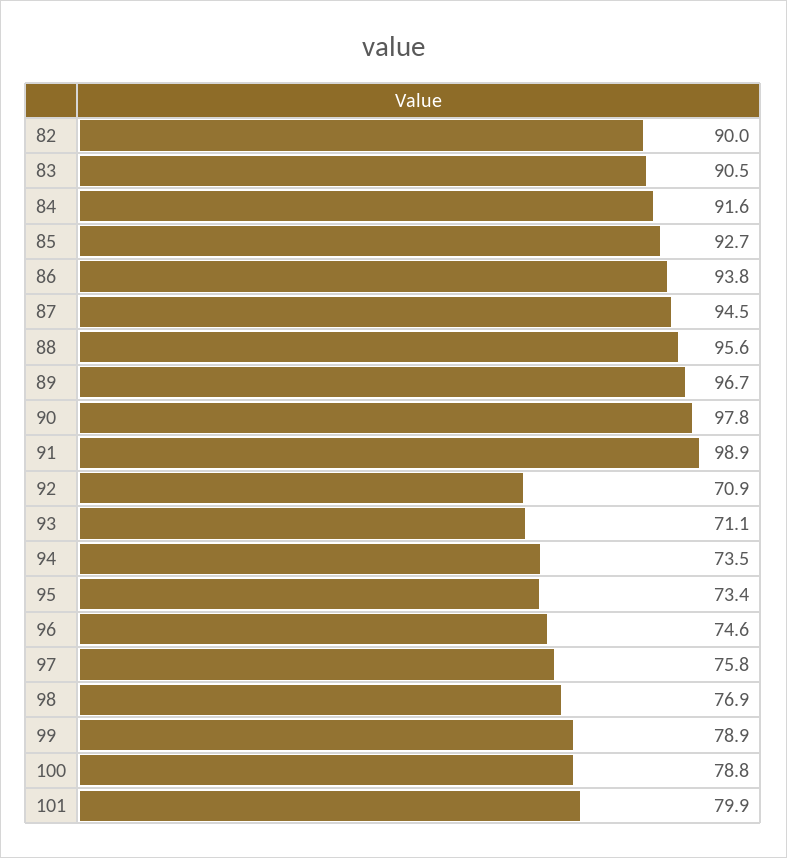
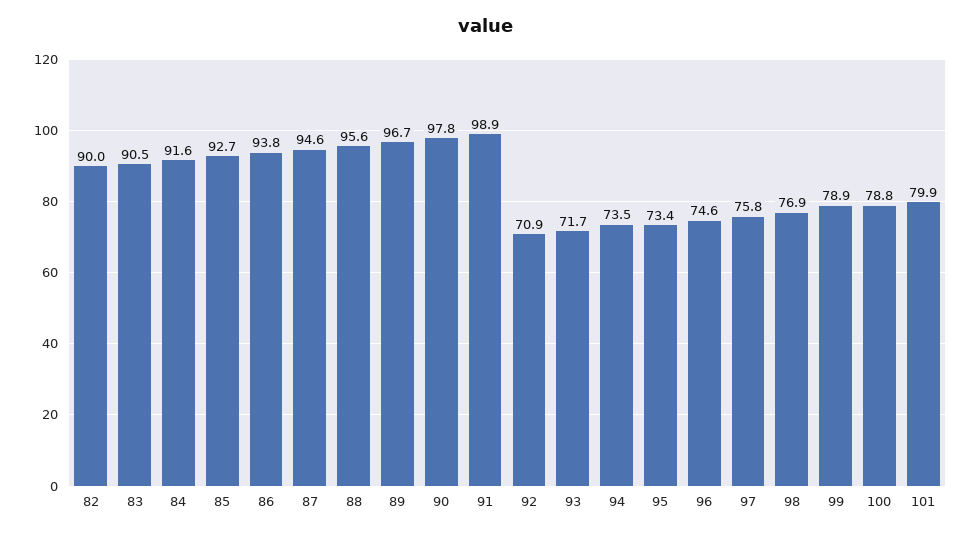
87: 94.5 -> 94.6
93: 71.1 -> 71.7

